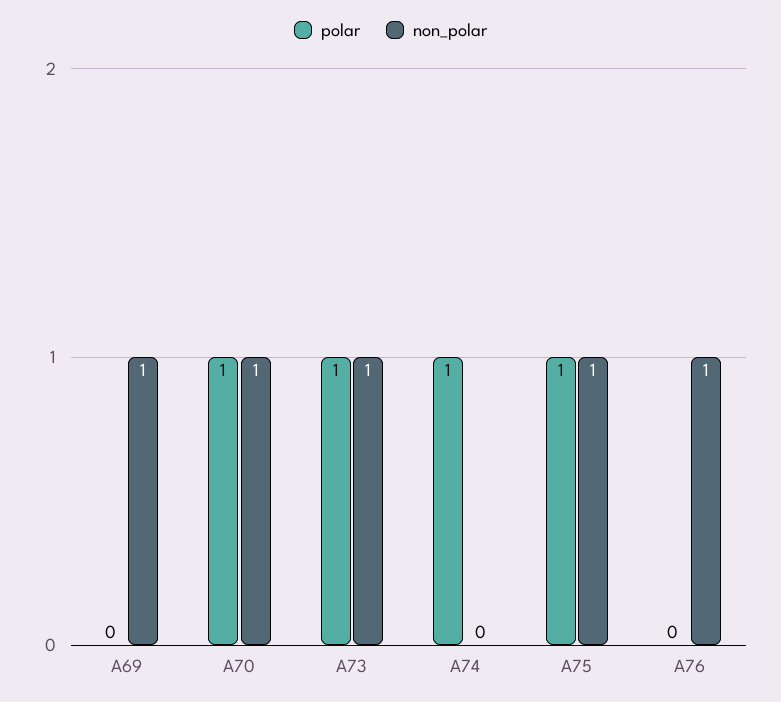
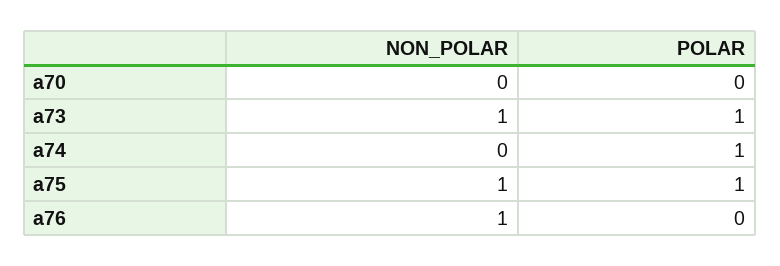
polar, A69: 0 -> none
non_polar, A69: 1 -> none
polar, A70: 1 -> 0
non_polar, A70: 1 -> 0

